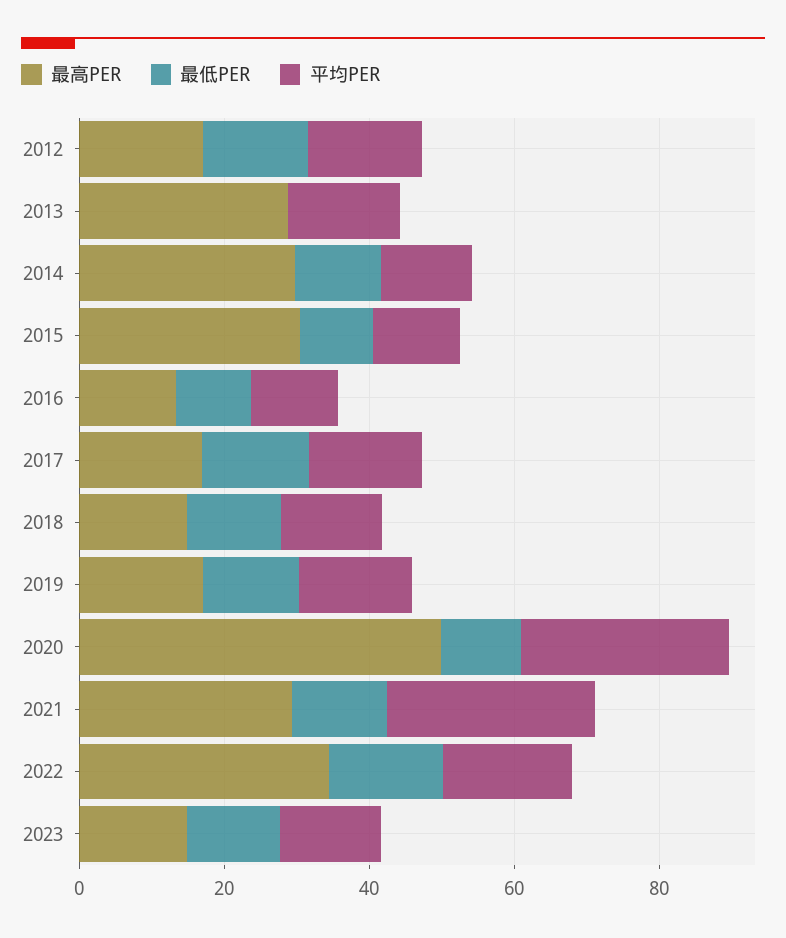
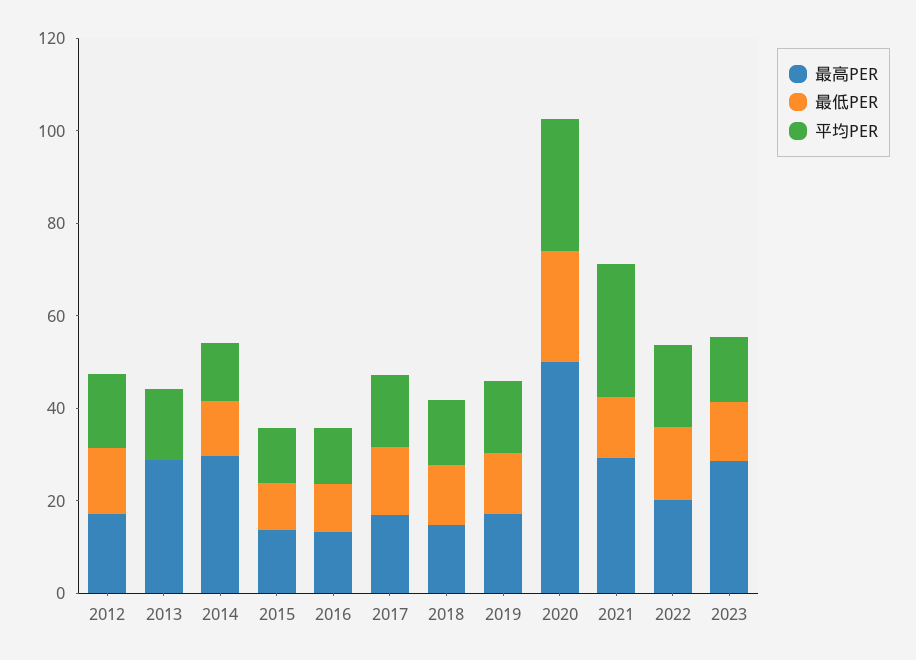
最高PER, 2015: 30 -> 15
最低PER, 2020: 10 -> 25
最高PER, 2022: 35 -> 20
最高PER, 2023: 15 -> 30

